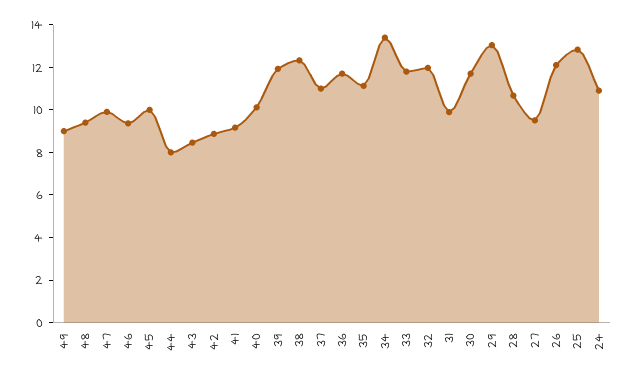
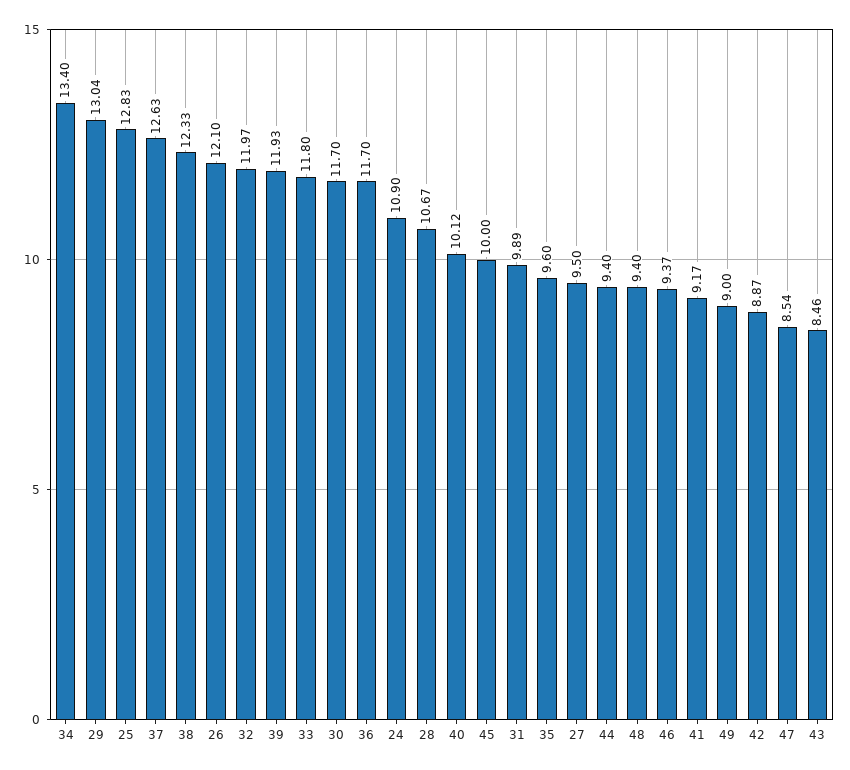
47: 10 -> 8.54
44: 8 -> 9.4
37: 11 -> 12.63
35: 11 -> 9.6

